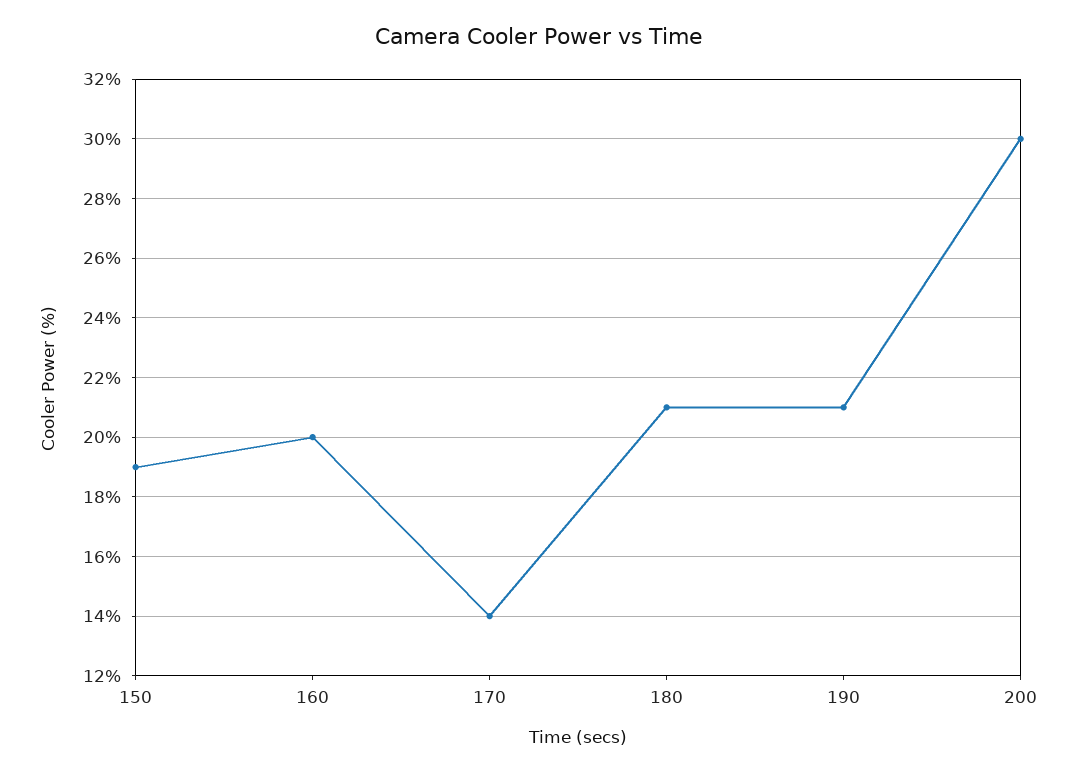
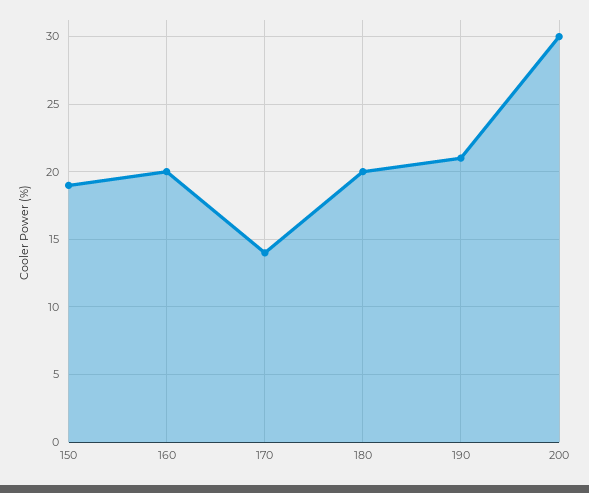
180: 21 -> 20

